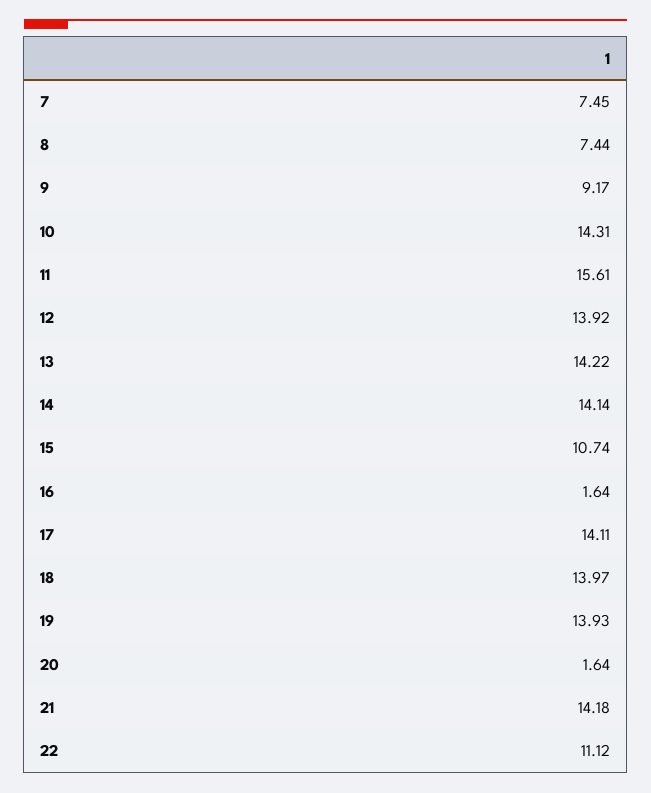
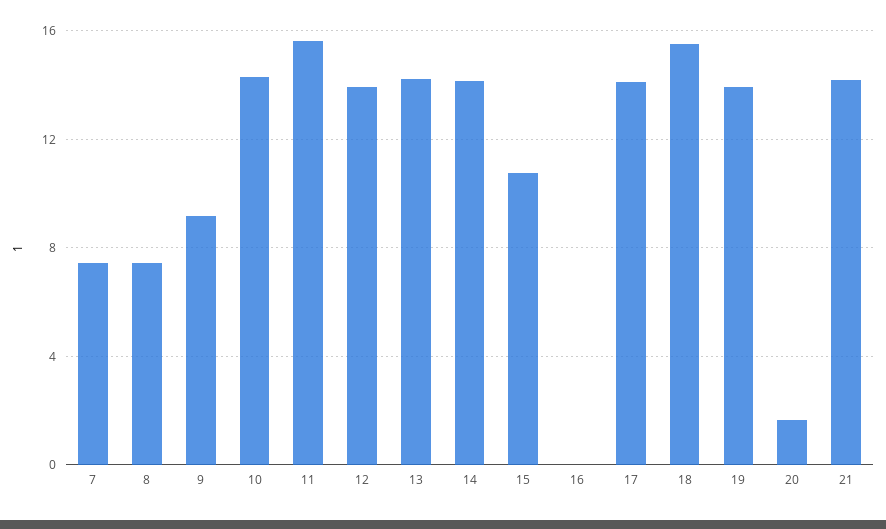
16: 1.64 -> 0
18: 13.97 -> 15.5
22: 11.12 -> none

